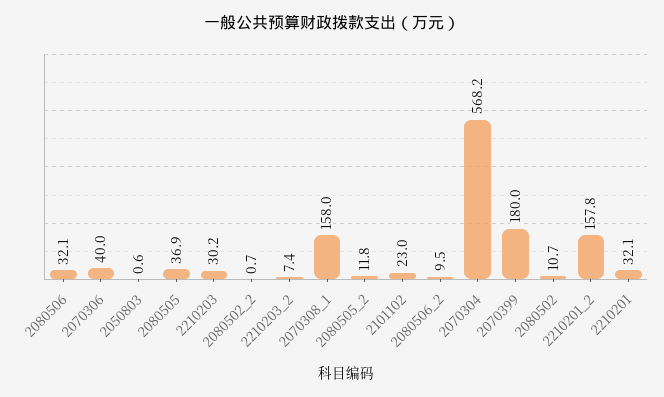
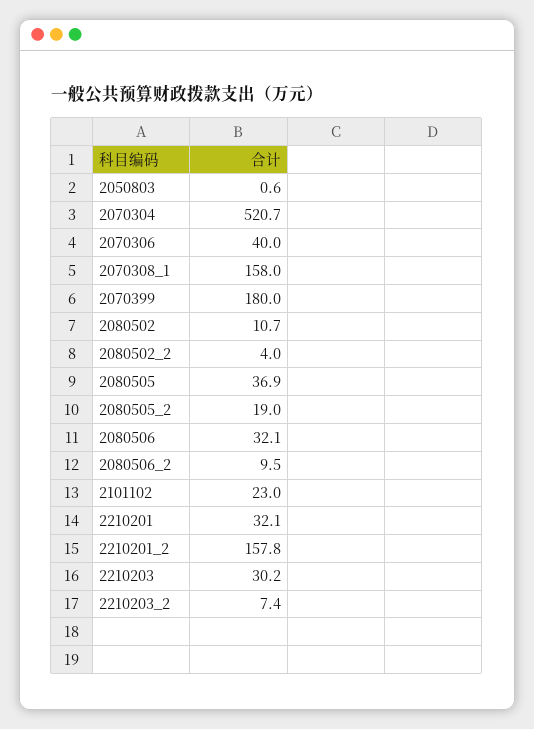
2080502_2: 0.7 -> 4
2080505_2: 11.8 -> 19
2070304: 568.2 -> 520.7

